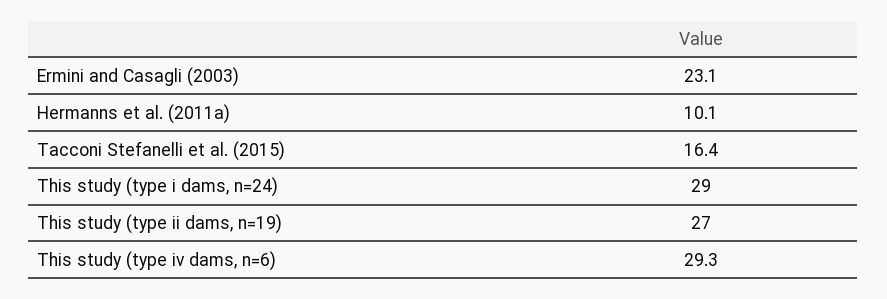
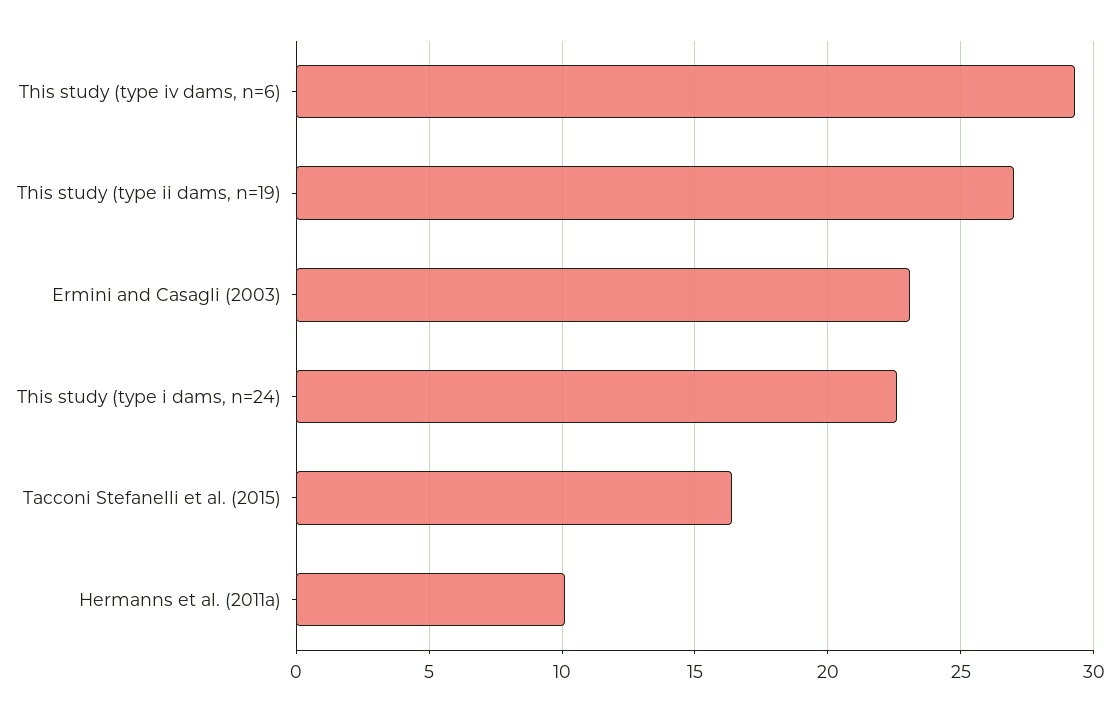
This study (type i dams, n=24): 29 -> 22.5

